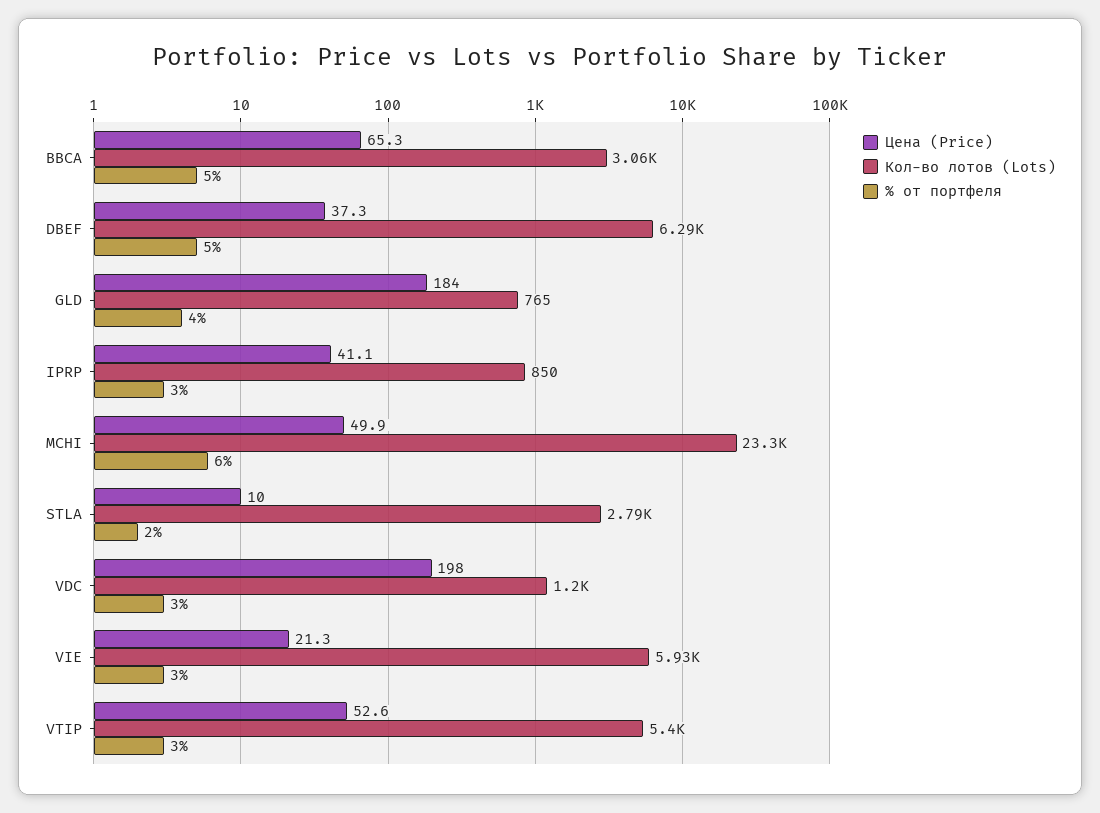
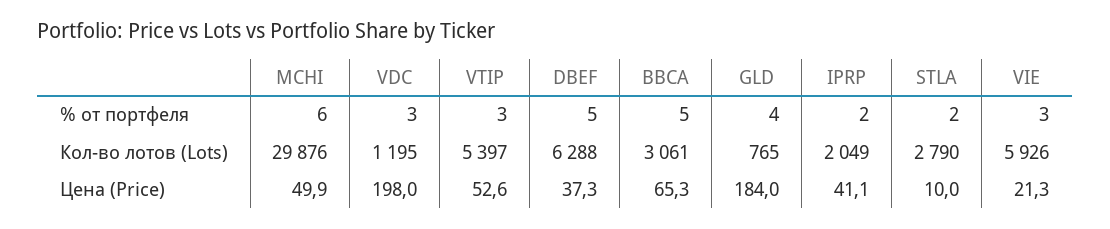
Кол-во лотов (Lots), IPRP: 850 -> 2049
% от портфеля, IPRP: 3 -> 2
Кол-во лотов (Lots), MCHI: 23300 -> 29876

